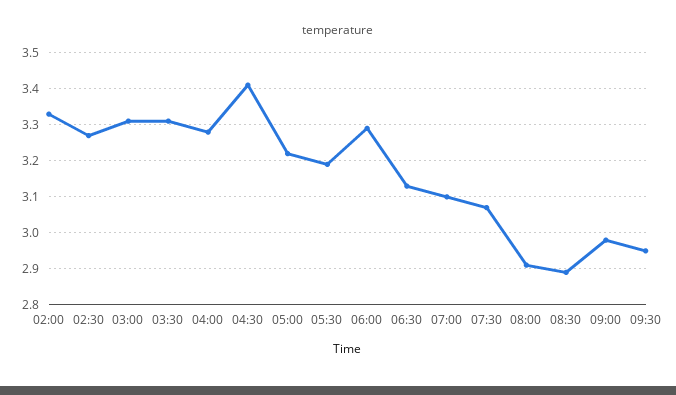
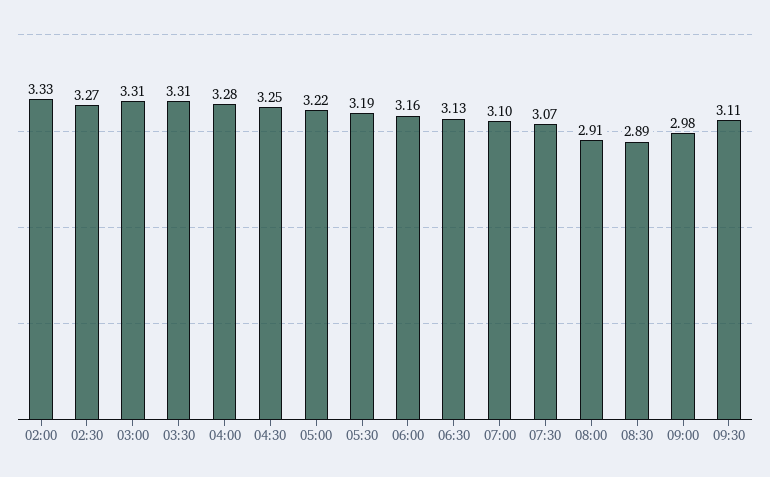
04:30: 3.4 -> 3.25
06:00: 3.3 -> 3.16
09:30: 2.95 -> 3.11

